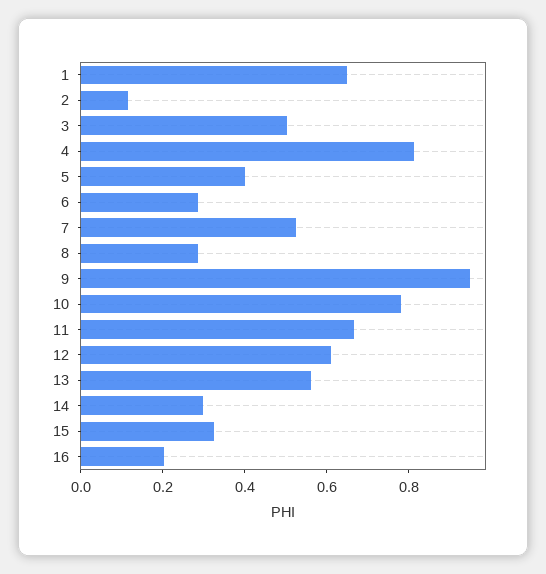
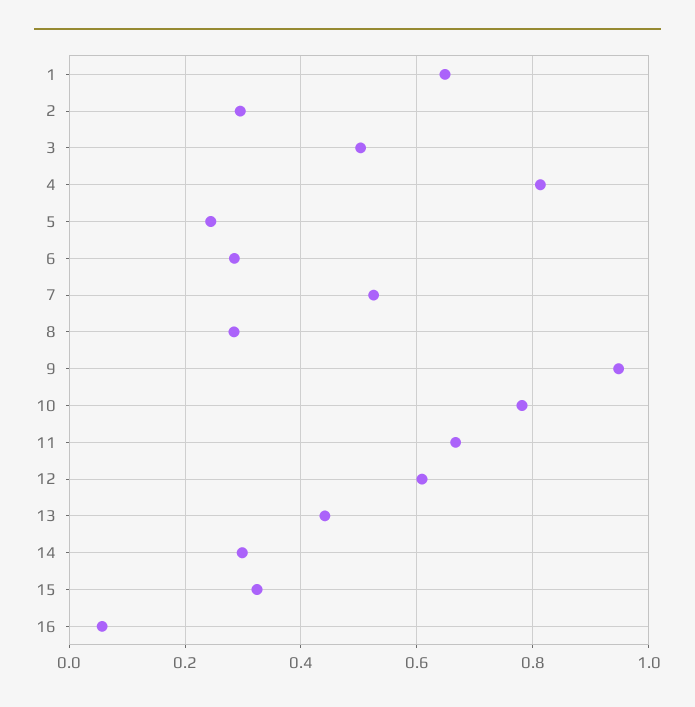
2: 0.1 -> 0.3
5: 0.4 -> 0.24
13: 0.55 -> 0.44
16: 0.2 -> 0.06

